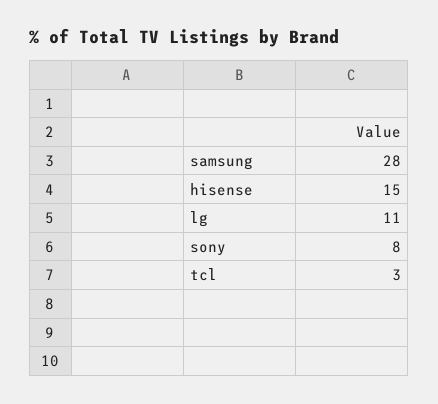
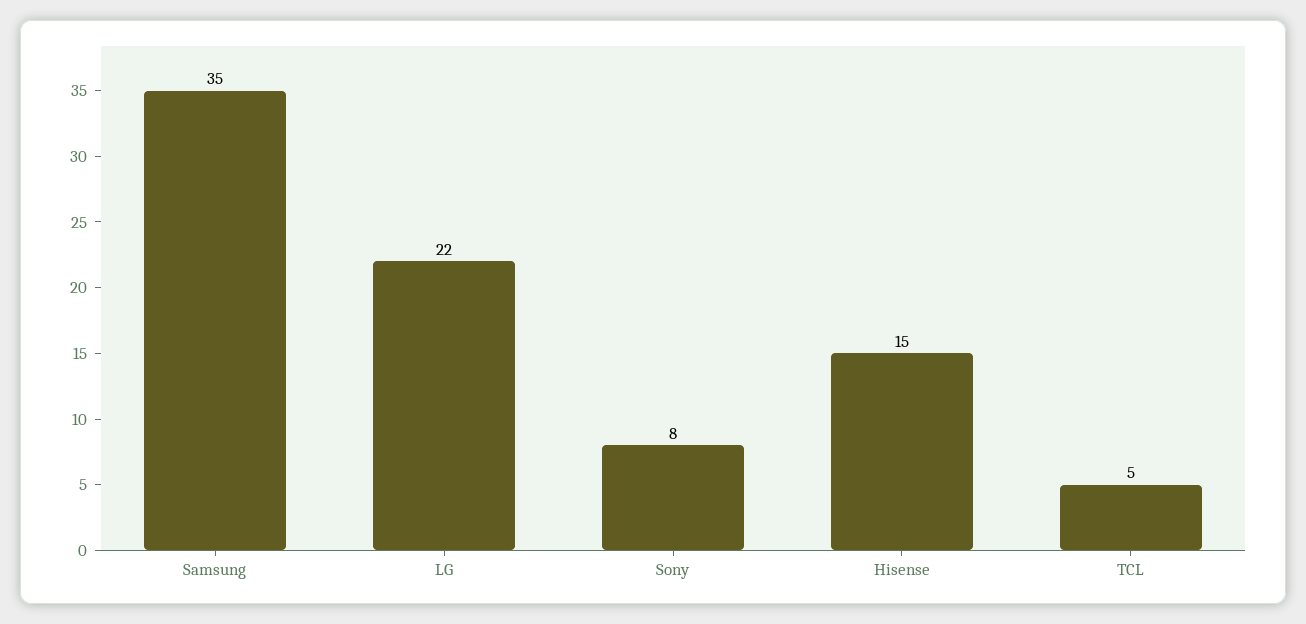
samsung: 28 -> 35
lg: 11 -> 22
tcl: 3 -> 5

